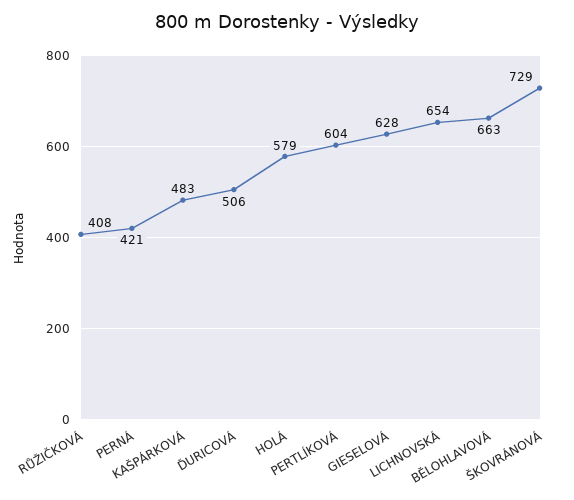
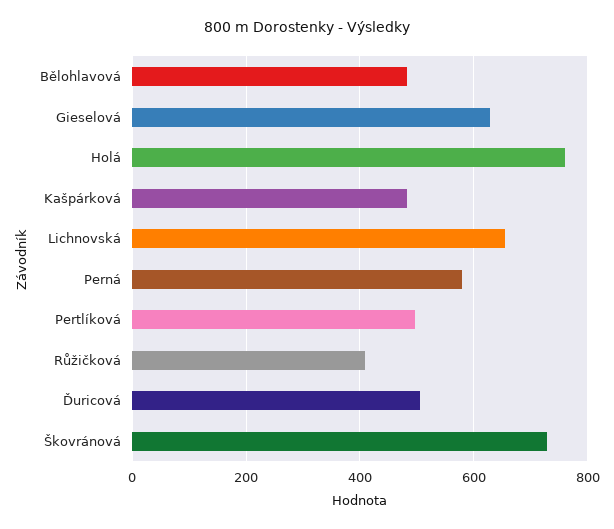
PERNÁ: 421 -> 580
HOLÁ: 579 -> 760
PERTLÍKOVÁ: 604 -> 500
BĚLOHLAVOVÁ: 663 -> 480

